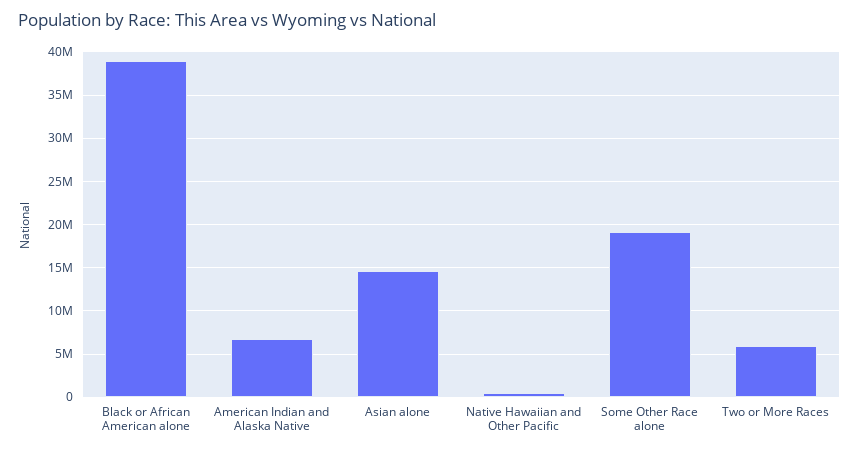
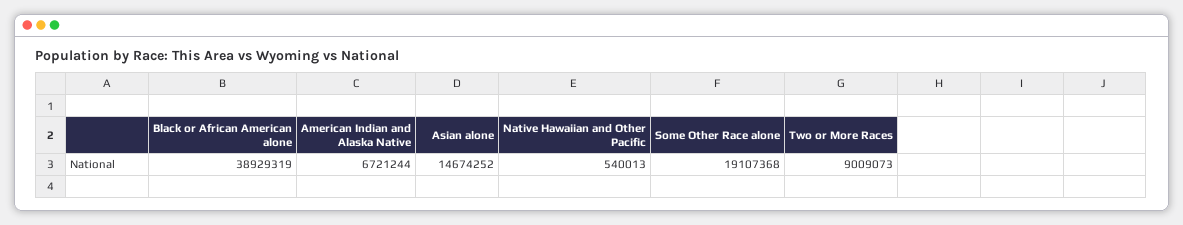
Two or More Races: 6000000 -> 9009073

